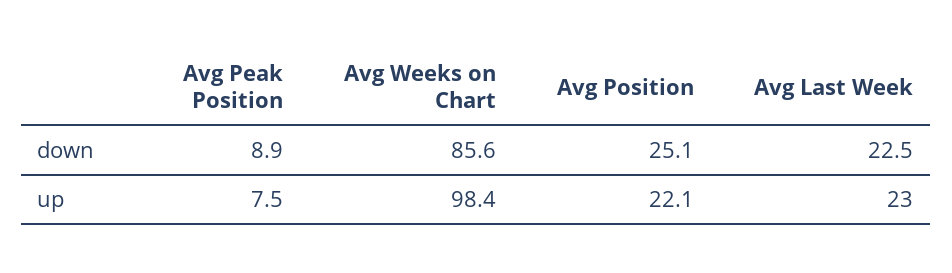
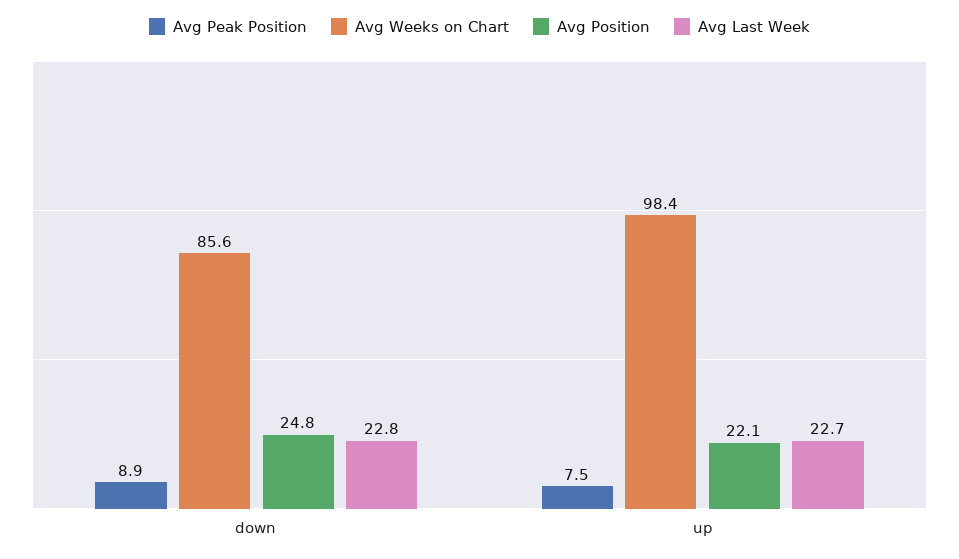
Avg Position, down: 25.1 -> 24.8
Avg Last Week, down: 22.5 -> 22.8
Avg Last Week, up: 23 -> 22.7

